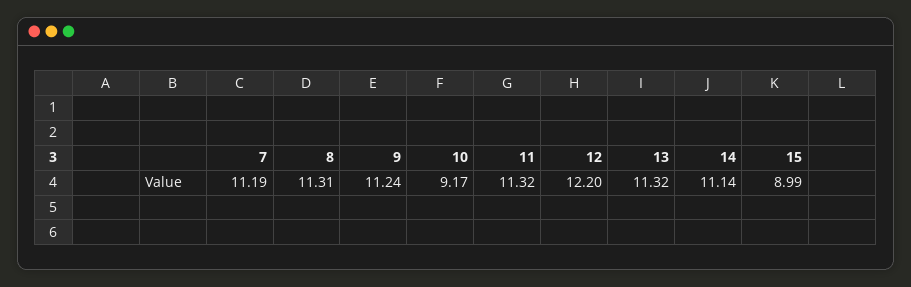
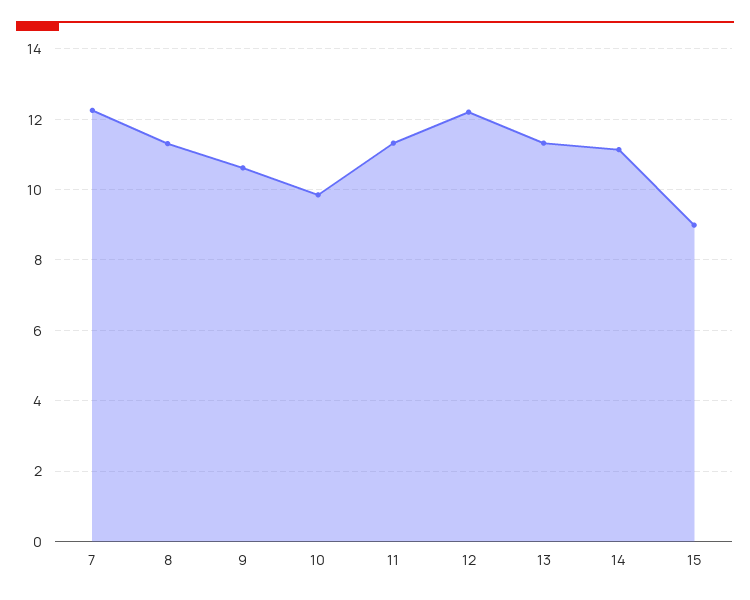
7: 11.19 -> 12.2
9: 11.24 -> 10.6
10: 9.17 -> 9.8

